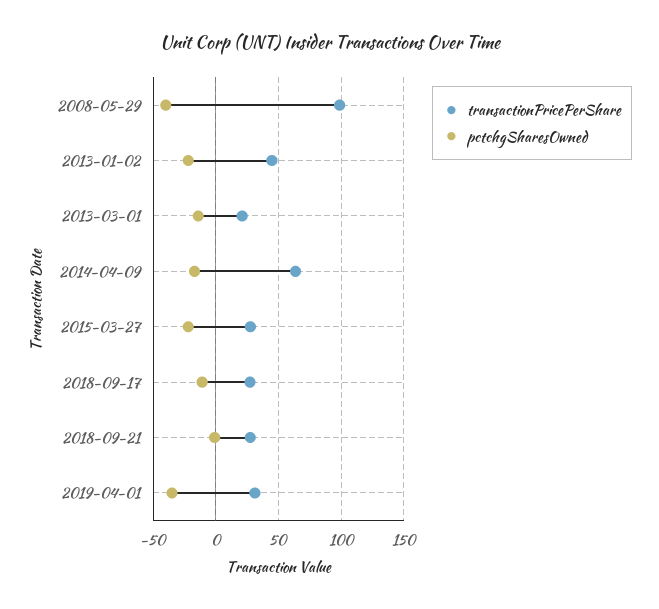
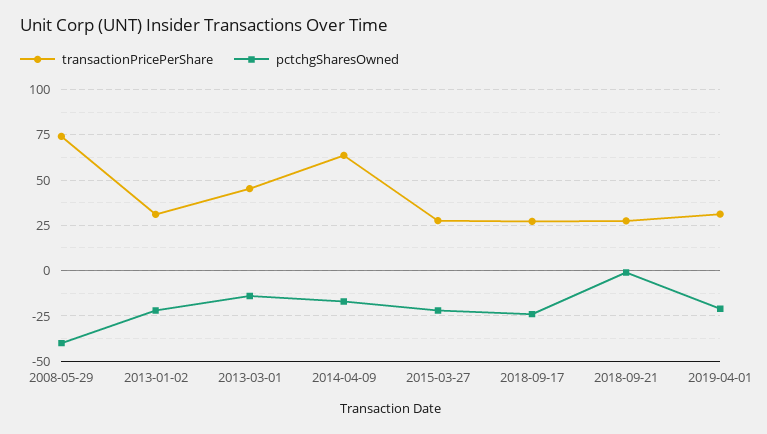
transactionPricePerShare, 2008-05-29: 100 -> 75
transactionPricePerShare, 2013-01-02: 45 -> 30
transactionPricePerShare, 2013-03-01: 20 -> 45
pctchgSharesOwned, 2018-09-17: -10 -> -25
pctchgSharesOwned, 2019-04-01: -35 -> -20

